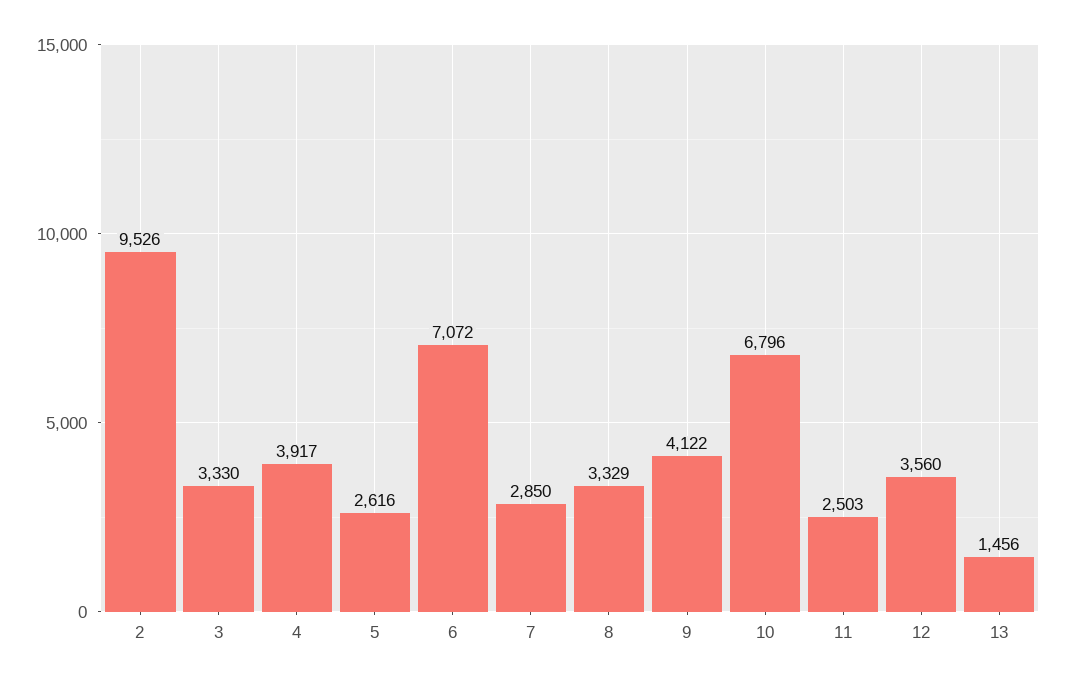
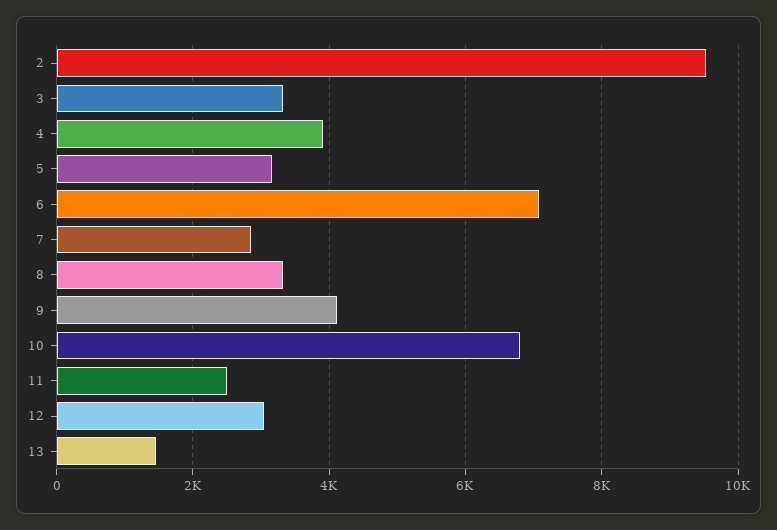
5: 2616 -> 3200
12: 3560 -> 3000

